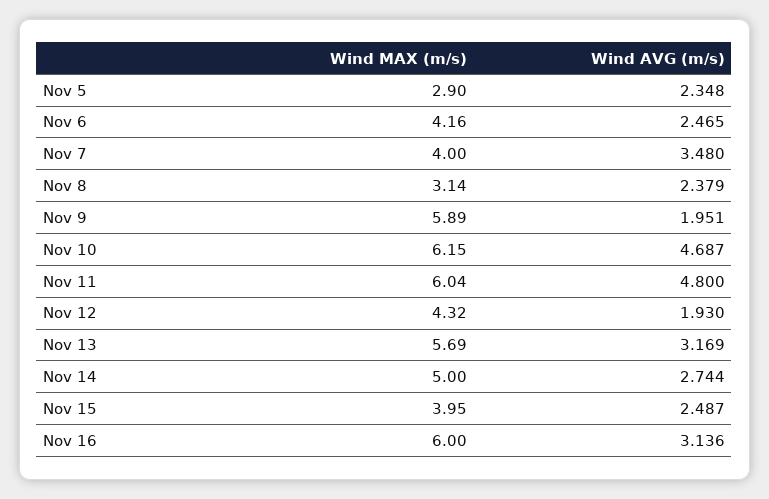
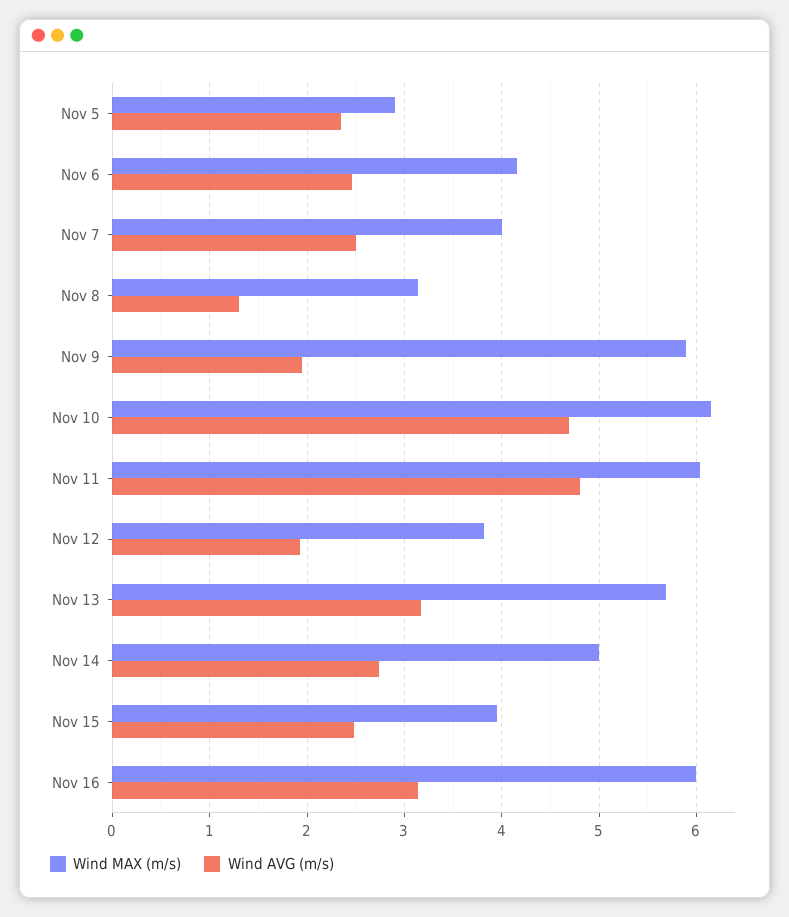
Wind AVG (m/s), Nov 7: 3.48 -> 2.5
Wind AVG (m/s), Nov 8: 2.379 -> 1.3
Wind MAX (m/s), Nov 12: 4.32 -> 3.8

